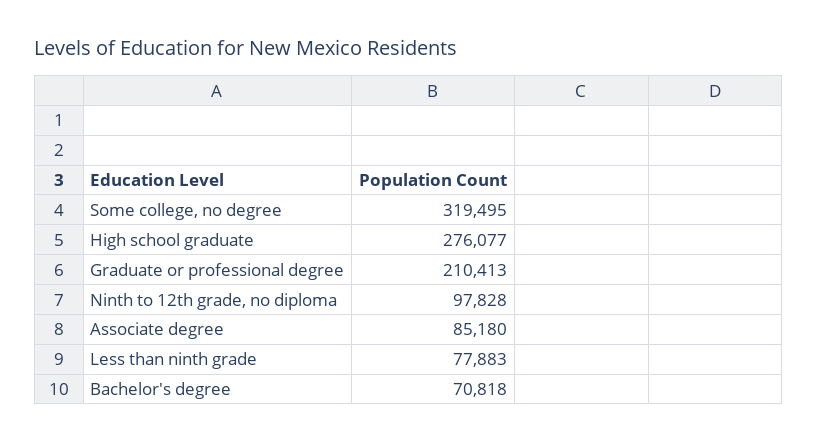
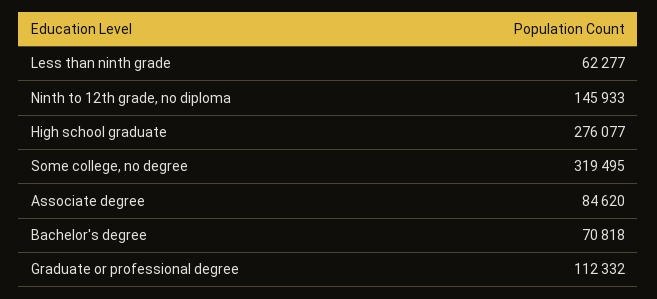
Graduate or professional degree: 210413 -> 112332
Ninth to 12th grade, no diploma: 97828 -> 145933
Associate degree: 85180 -> 84620
Less than ninth grade: 77883 -> 62277

